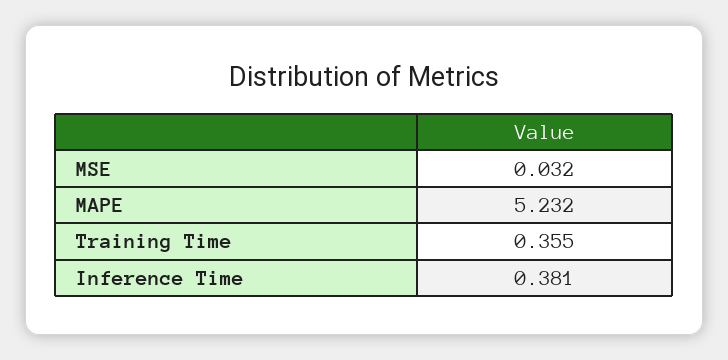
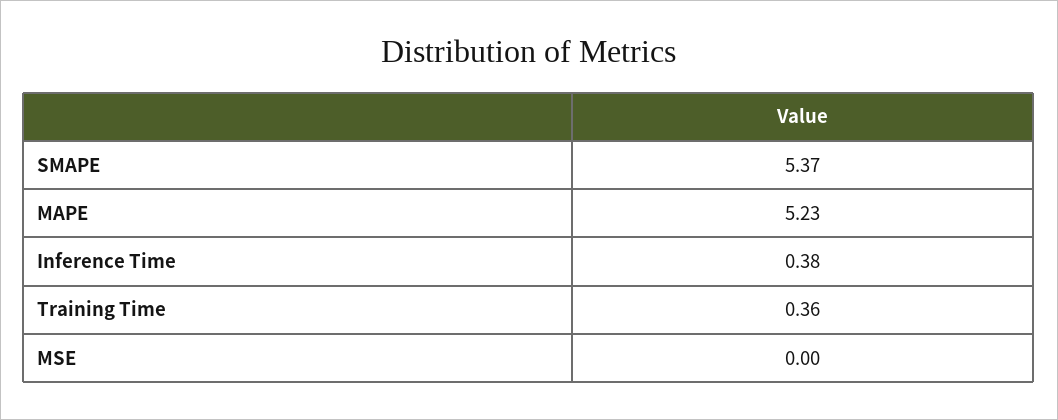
MSE: 0.032 -> 0
SMAPE: none -> 5.37

